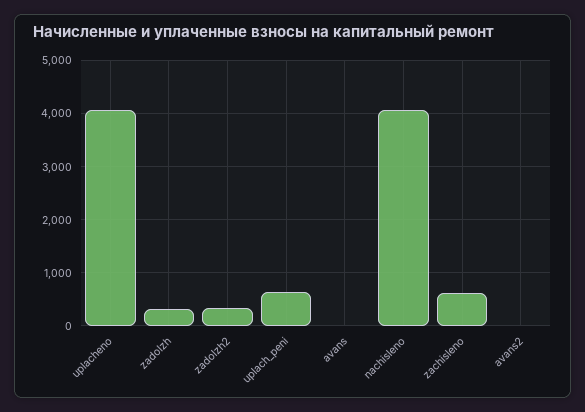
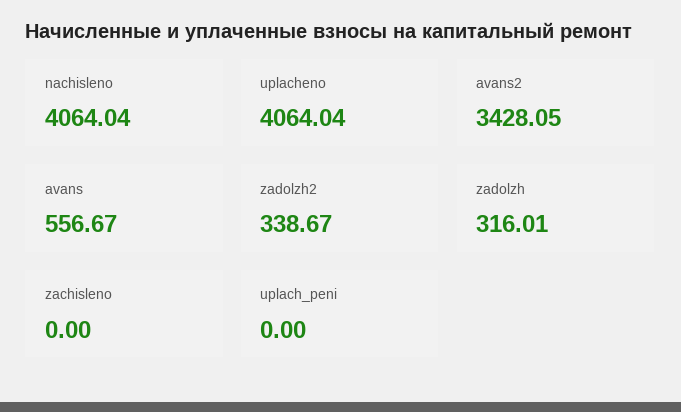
uplach_peni: 600 -> 0
avans: 0 -> 556.67
zachisleno: 600 -> 0
avans2: 0 -> 3428.05

